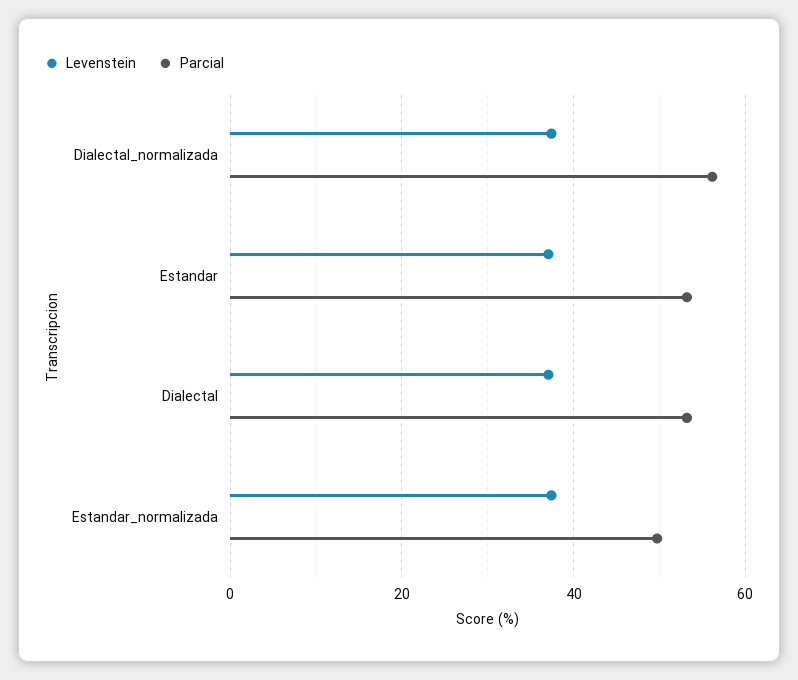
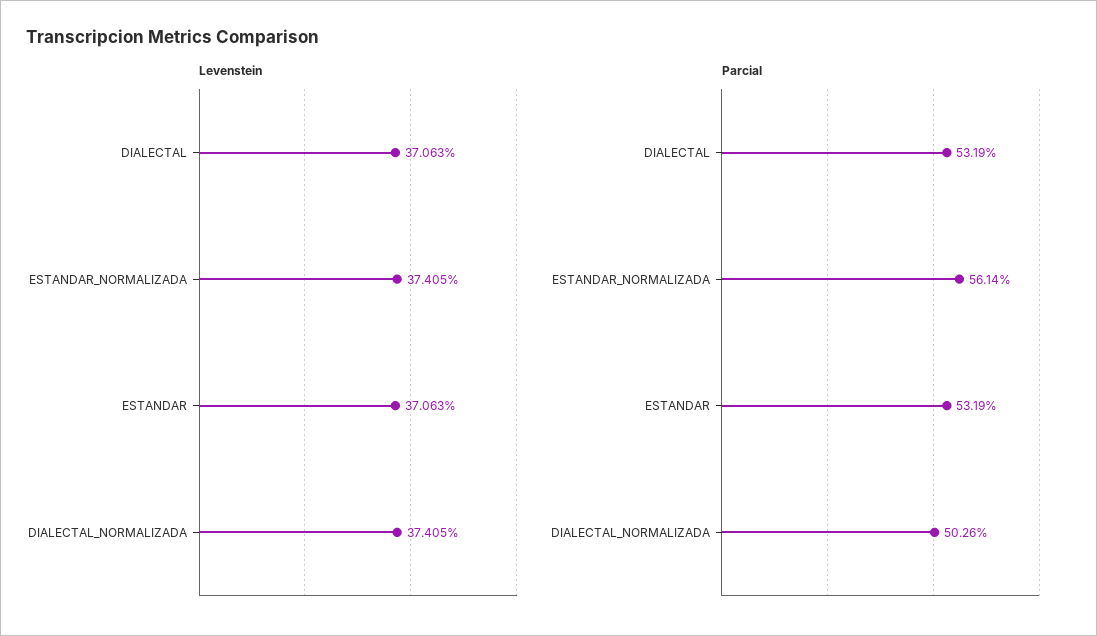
Parcial, Dialectal_normalizada: 56 -> 50.26
Parcial, Estandar_normalizada: 50 -> 56.14

